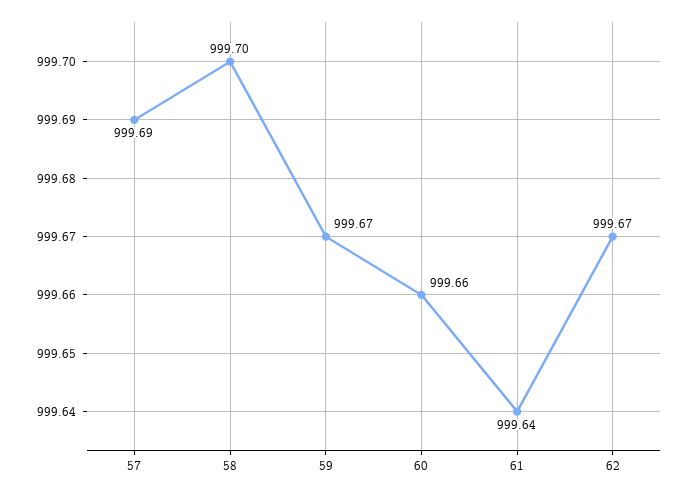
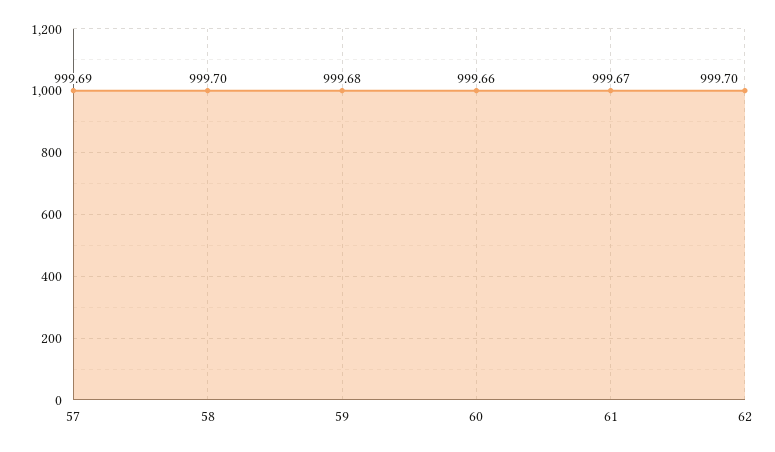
59: 999.67 -> 999.68
61: 999.64 -> 999.67
62: 999.67 -> 999.7

